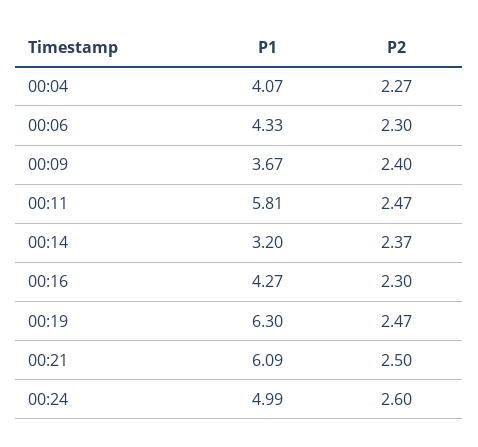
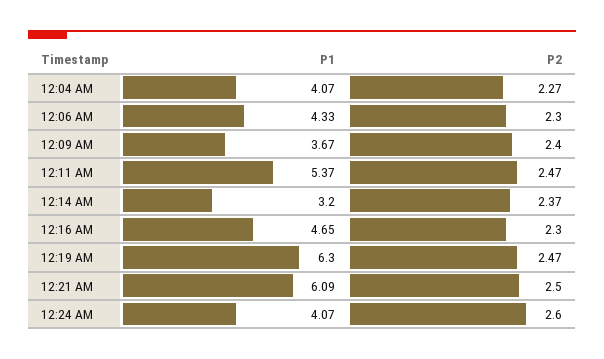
P1, 00:11: 5.81 -> 5.37
P1, 00:16: 4.27 -> 4.65
P1, 00:24: 4.99 -> 4.07

